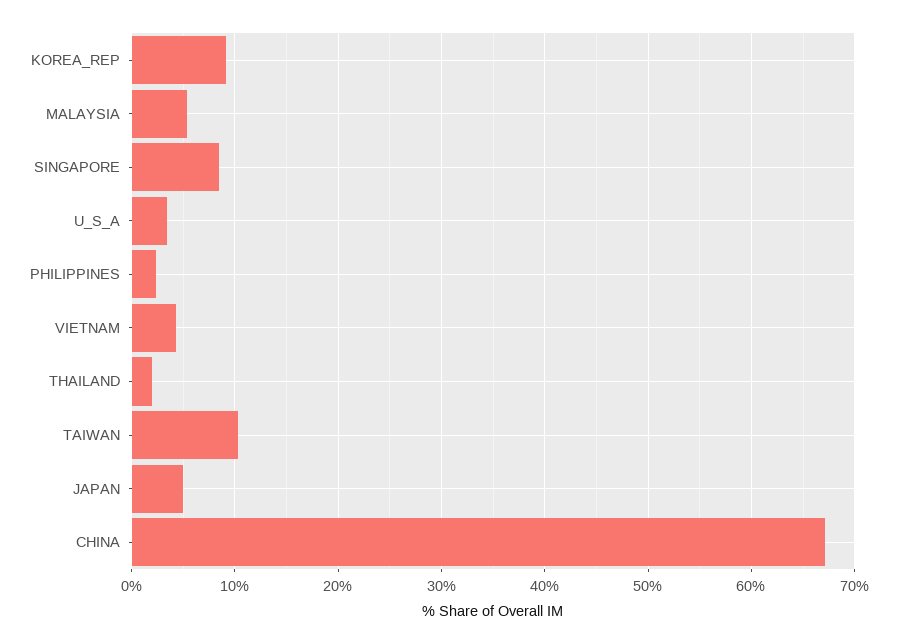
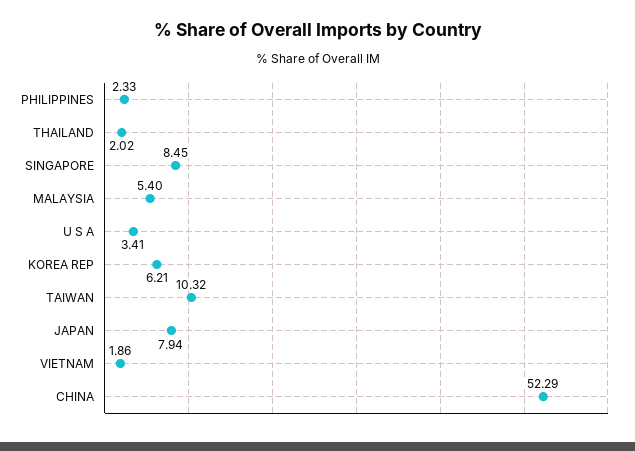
KOREA_REP: 9 -> 6.21
VIETNAM: 4 -> 1.86
JAPAN: 5 -> 7.94
CHINA: 67 -> 52.29

